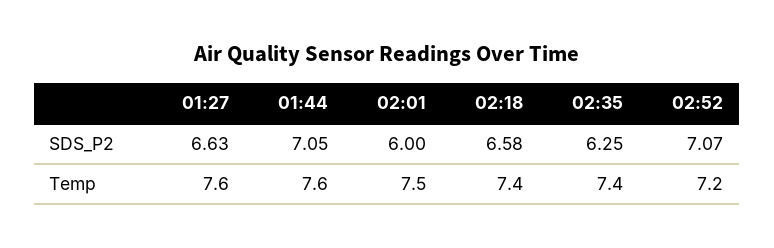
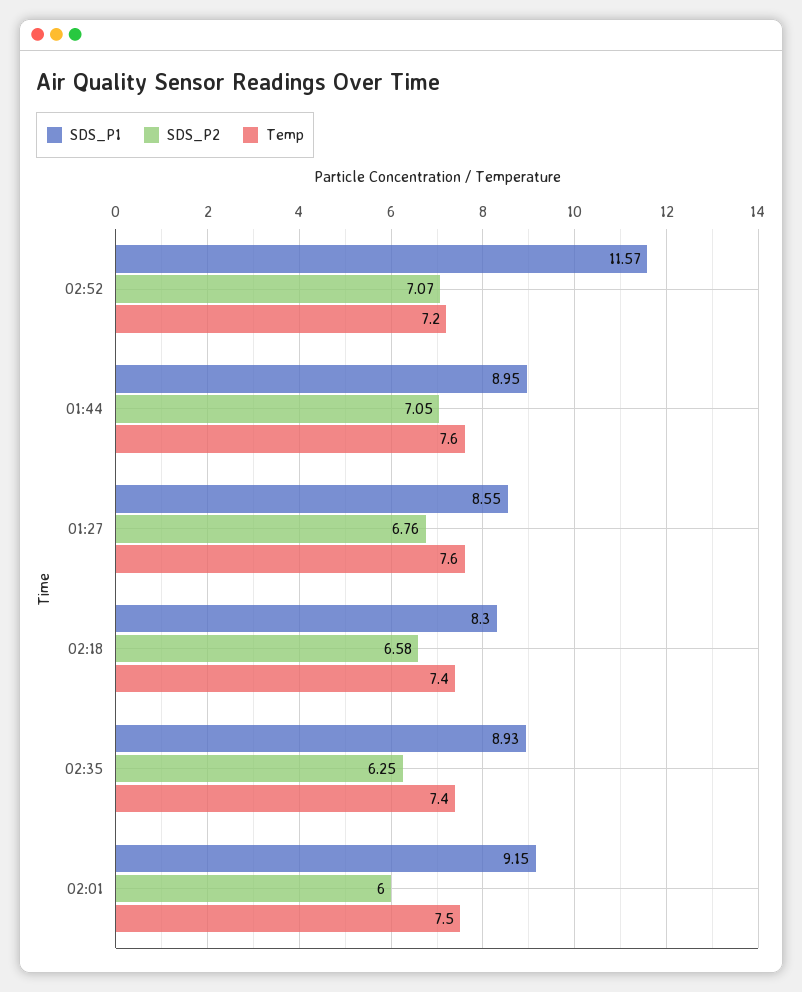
SDS_P2, 01:27: 6.63 -> 6.76
SDS_P1, 02:52: none -> 11.57
SDS_P1, 01:44: none -> 8.95
SDS_P1, 01:27: none -> 8.55
SDS_P1, 02:18: none -> 8.3
SDS_P1, 02:35: none -> 8.93
SDS_P1, 02:01: none -> 9.15

